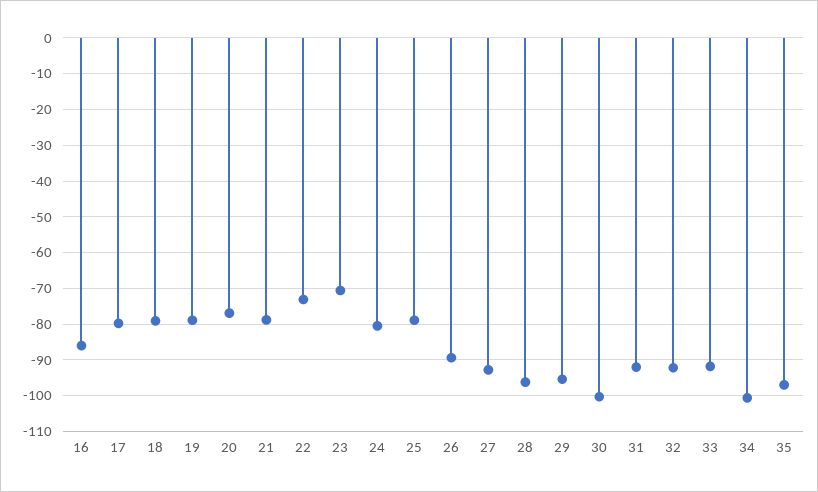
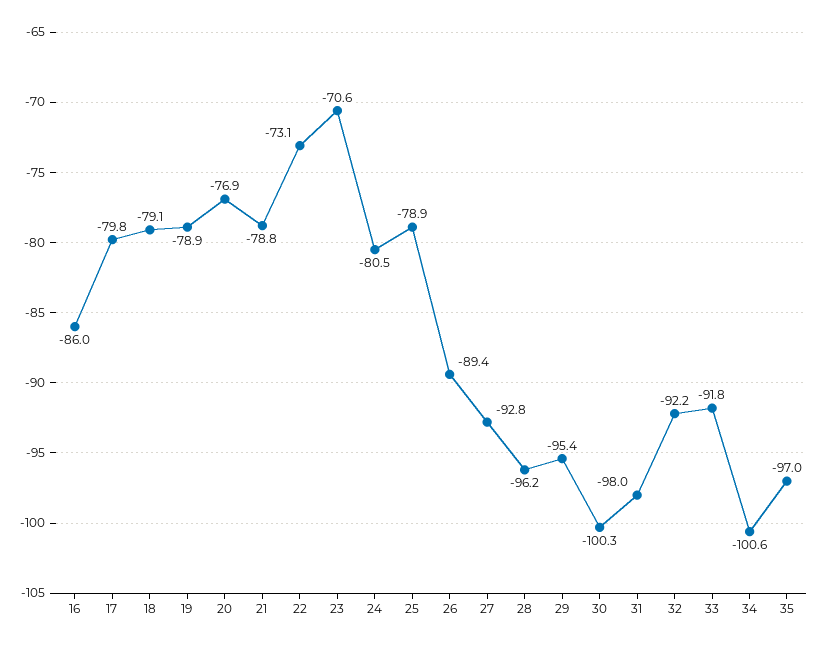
31: -92 -> -98

